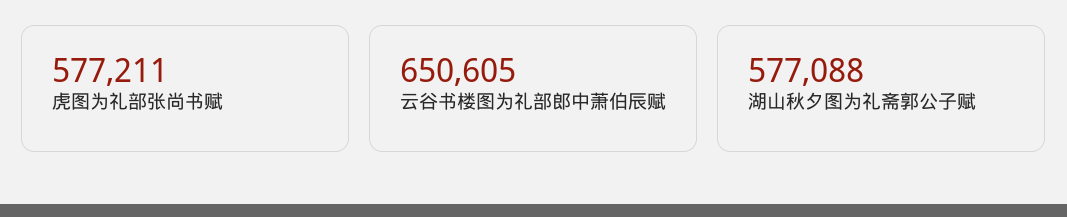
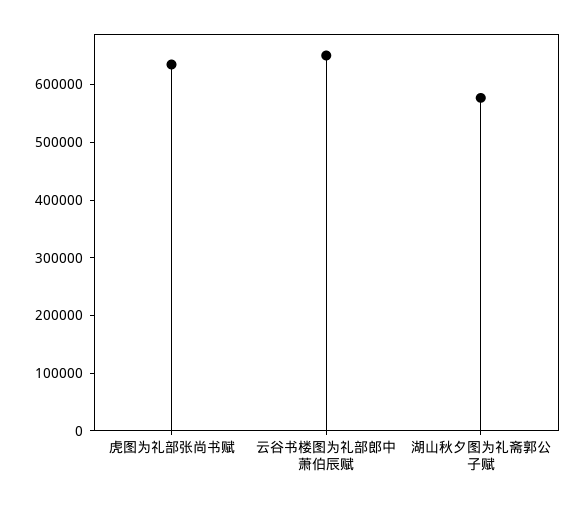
虎图为礼部张尚书赋: 577211 -> 640000

